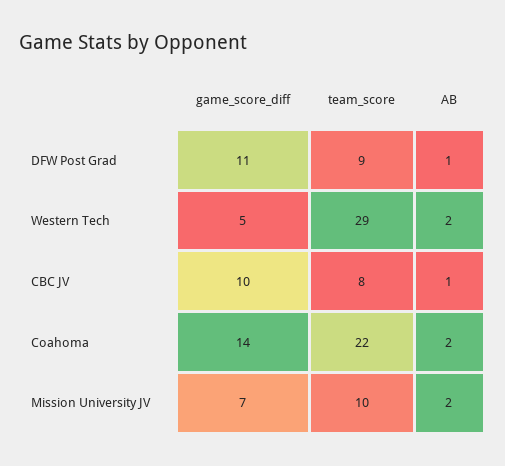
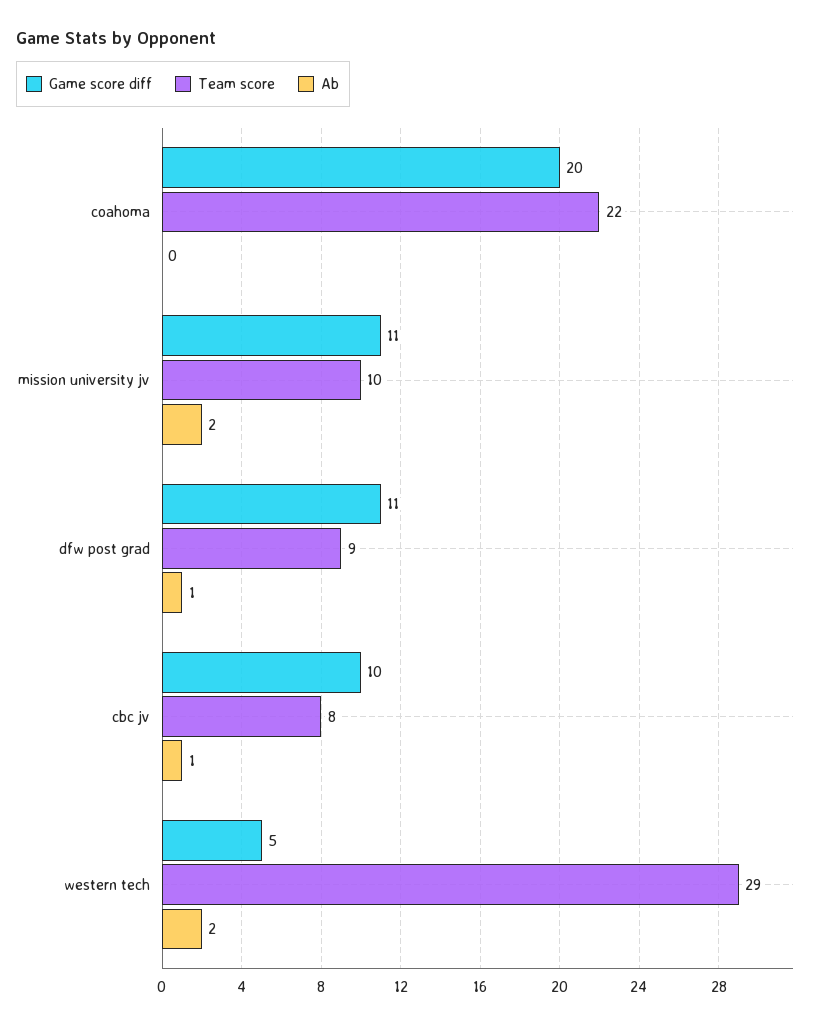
game_score_diff, Coahoma: 14 -> 20
AB, Coahoma: 2 -> 0
game_score_diff, Mission University JV: 7 -> 11

